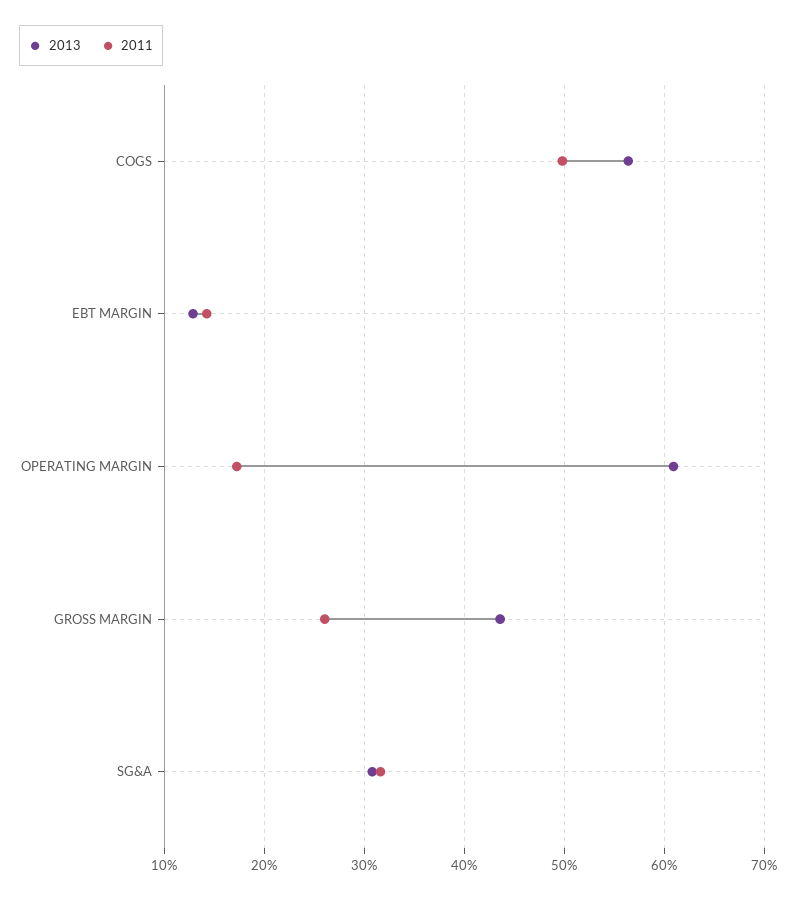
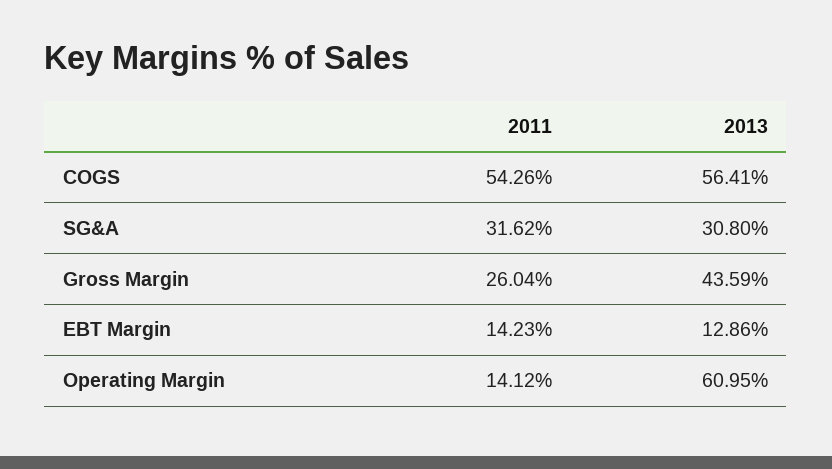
2011, COGS: 50 -> 54.26
2011, OPERATING MARGIN: 17 -> 14.12

